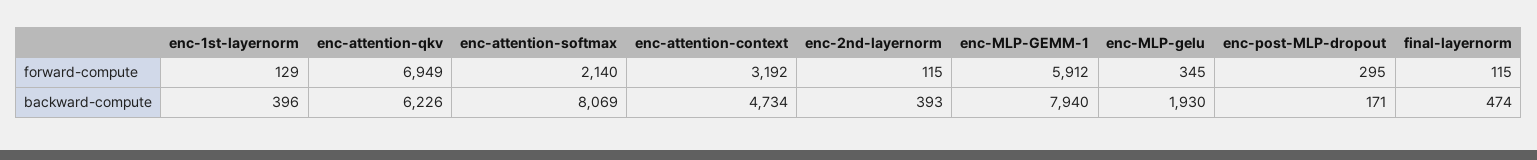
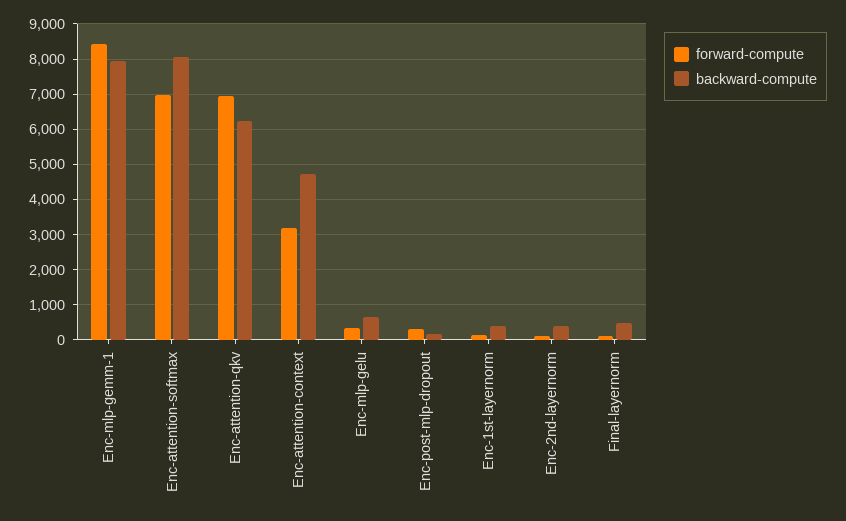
forward-compute, enc-attention-softmax: 2140 -> 7000
forward-compute, enc-MLP-GEMM-1: 5912 -> 8400
backward-compute, enc-MLP-gelu: 1930 -> 600

